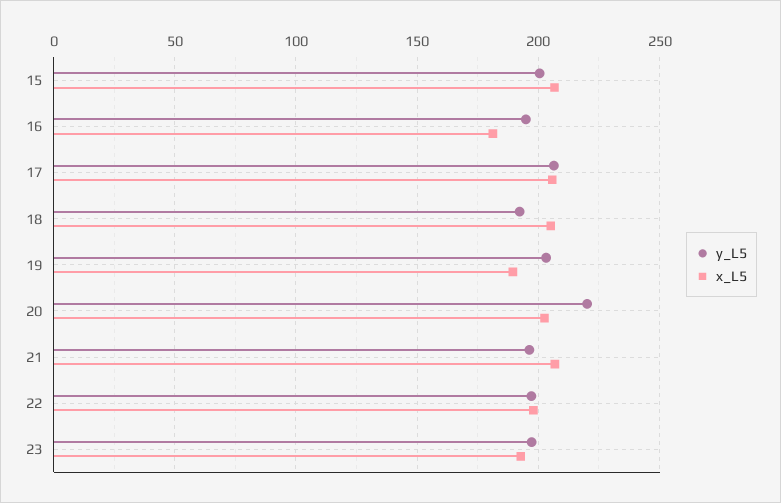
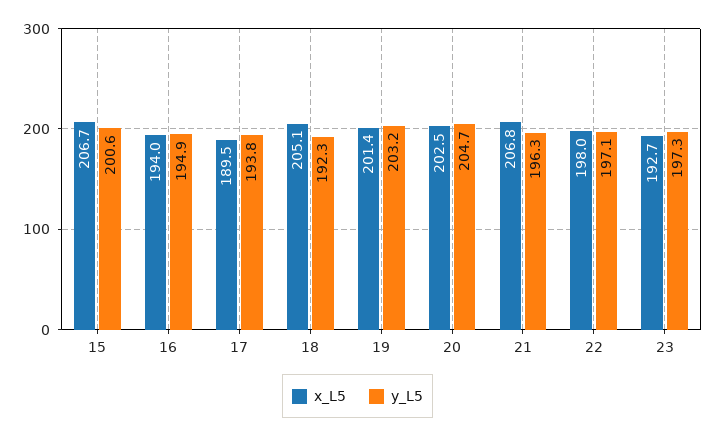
x_L5, 16: 180 -> 194
y_L5, 17: 205 -> 193.8
x_L5, 17: 205 -> 189.5
x_L5, 19: 190 -> 201.4
y_L5, 20: 220 -> 204.7

